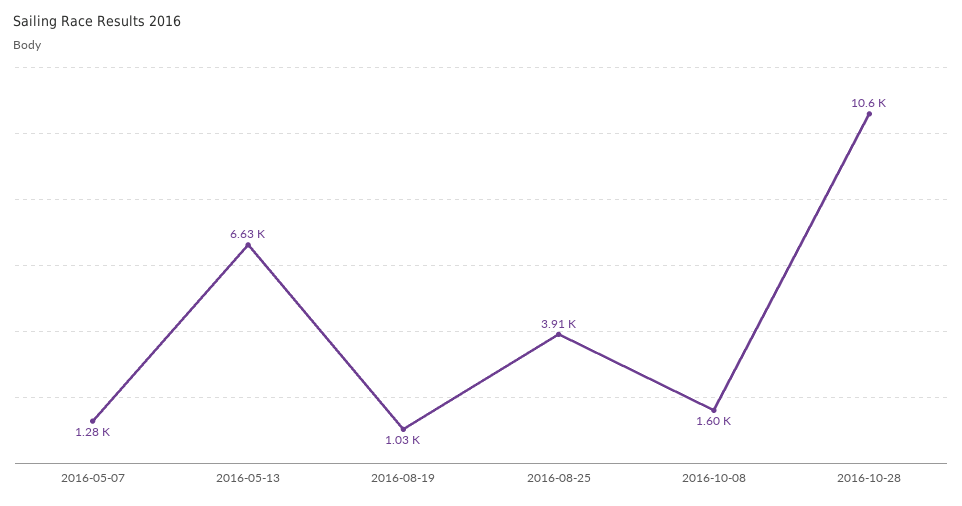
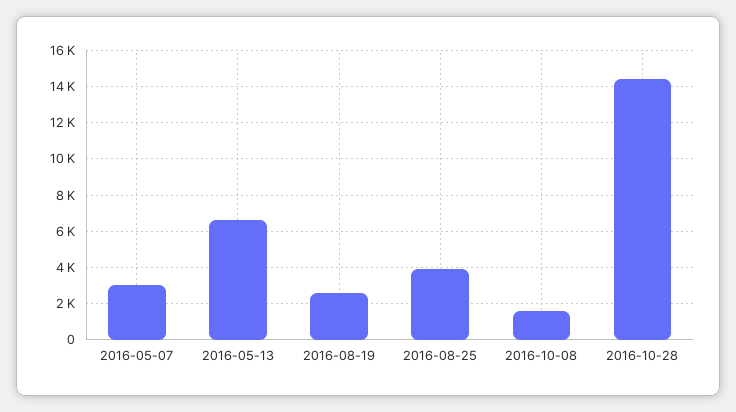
2016-05-07: 1280 -> 3000
2016-08-19: 1030 -> 2500
2016-10-28: 10600 -> 14500

